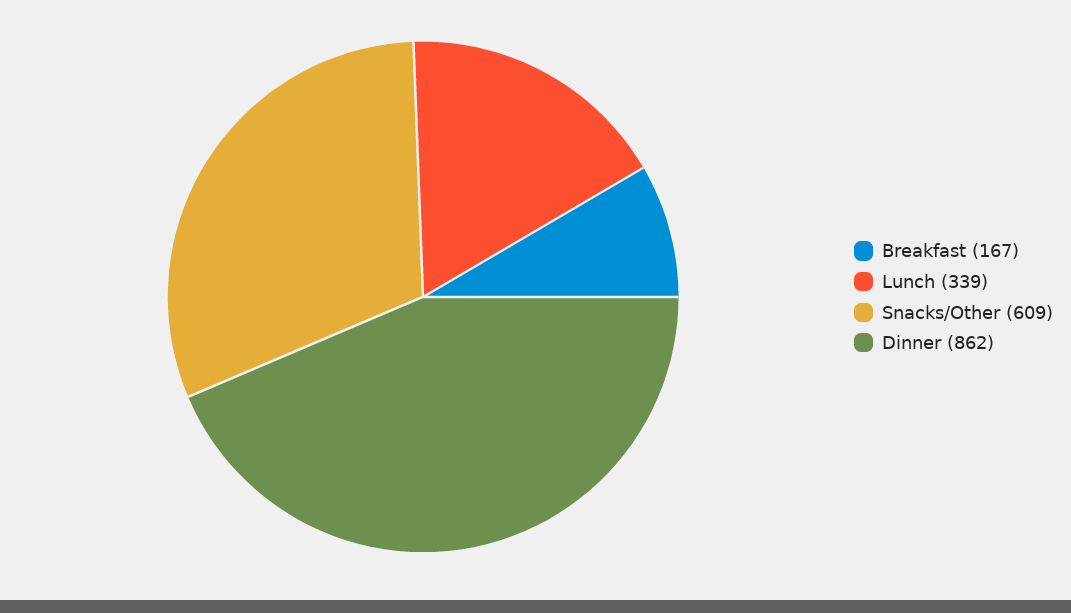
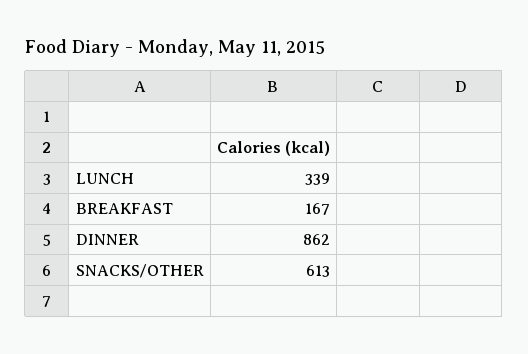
Snacks/Other: 609 -> 613

